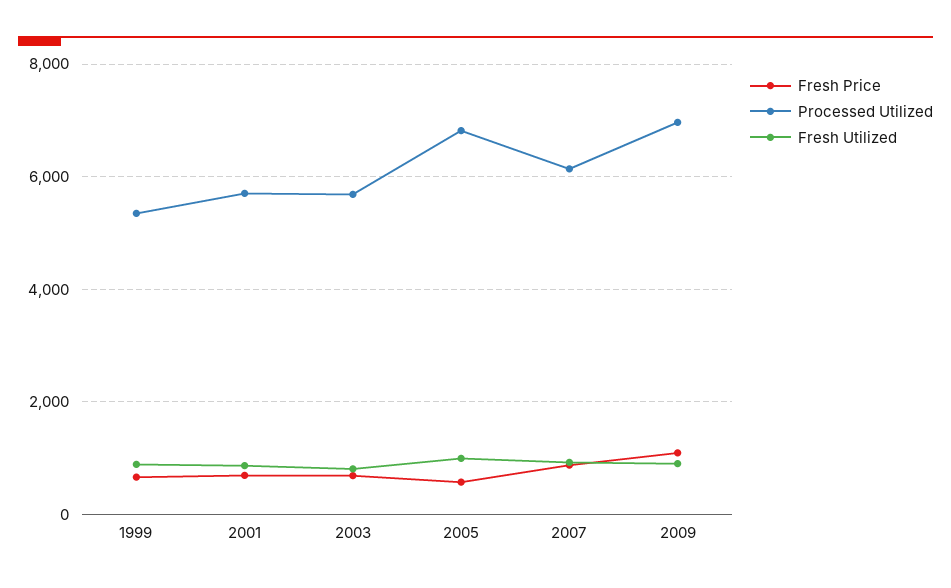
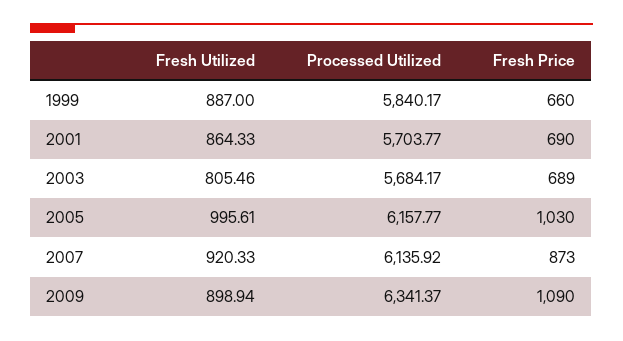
Processed Utilized, 1999: 5400 -> 5840.17
Fresh Price, 2005: 600 -> 1030
Processed Utilized, 2005: 6800 -> 6157.77
Processed Utilized, 2009: 7000 -> 6341.37

